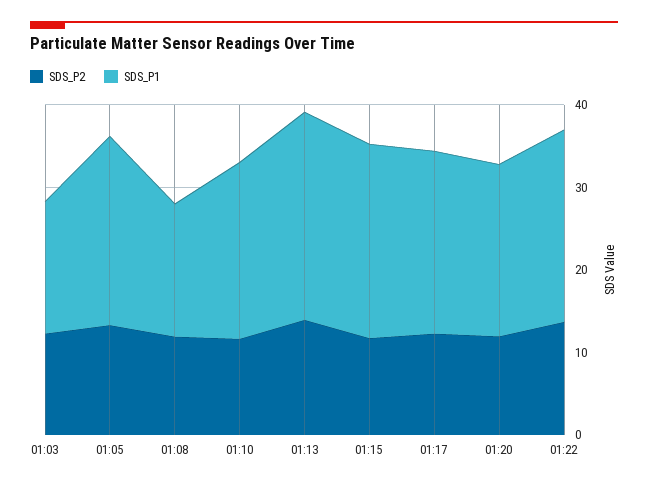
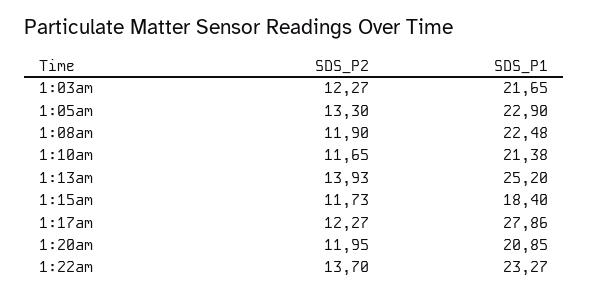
SDS_P1, 01:03: 16 -> 21.65
SDS_P1, 01:08: 16 -> 22.48
SDS_P1, 01:15: 24 -> 18.4
SDS_P1, 01:17: 22 -> 27.86

